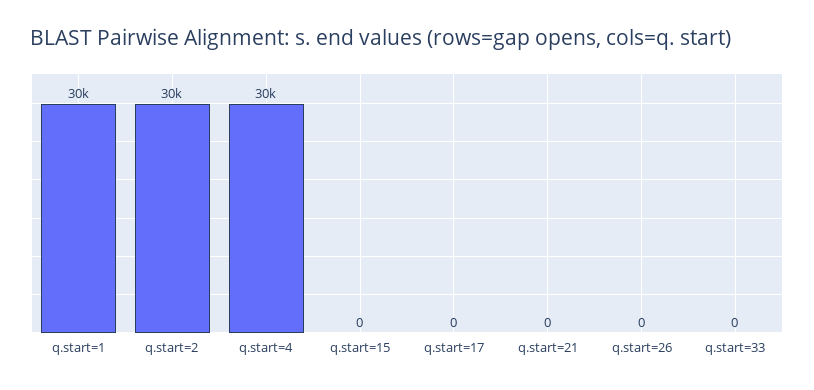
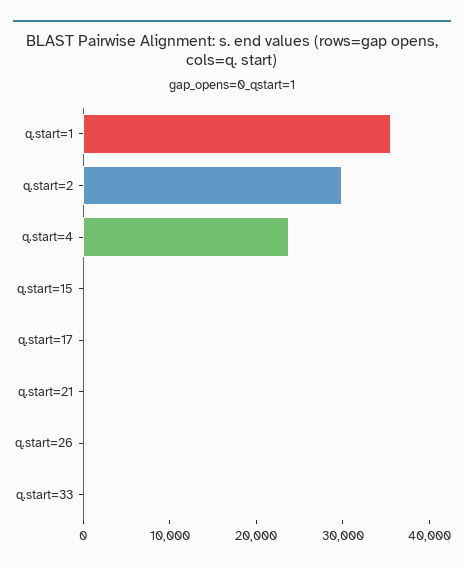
q.start=1: 30000 -> 36000
q.start=4: 30000 -> 24000

